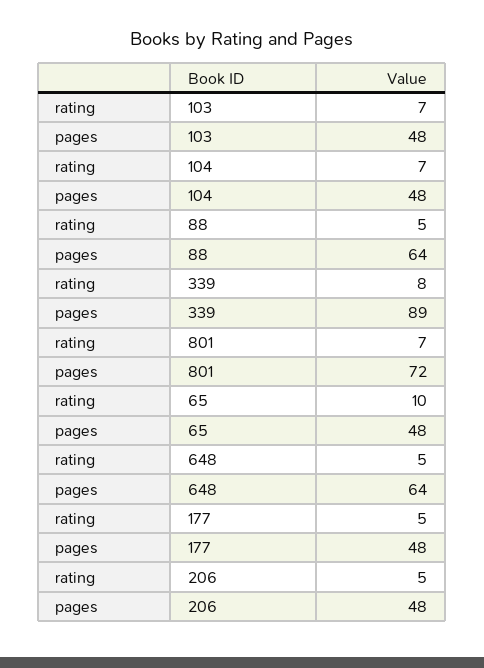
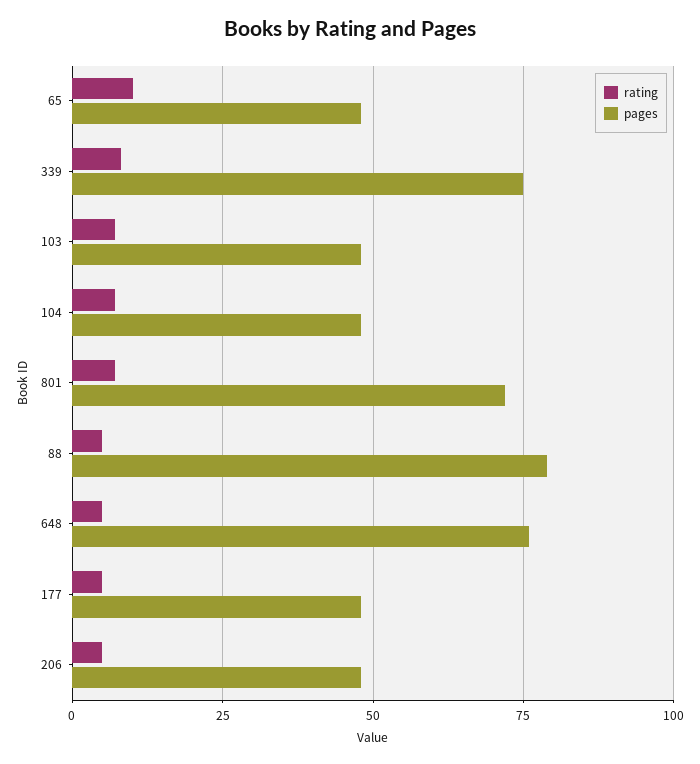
pages, 88: 64 -> 80
pages, 339: 89 -> 75
pages, 648: 64 -> 75

